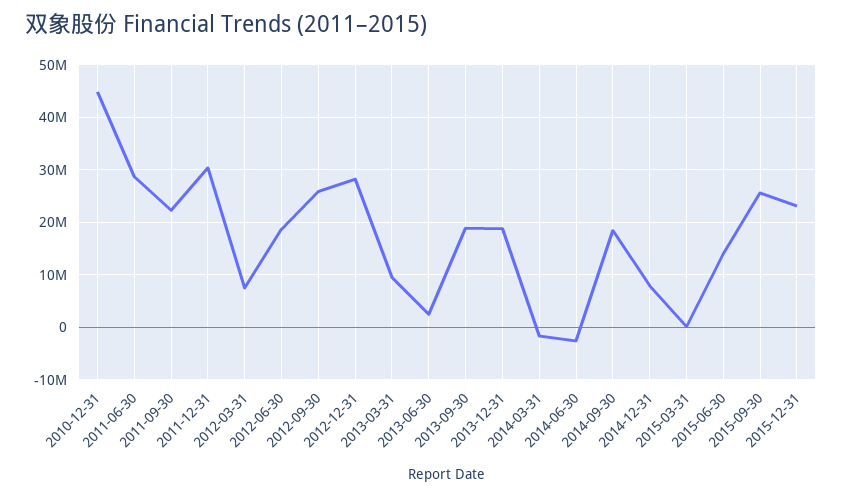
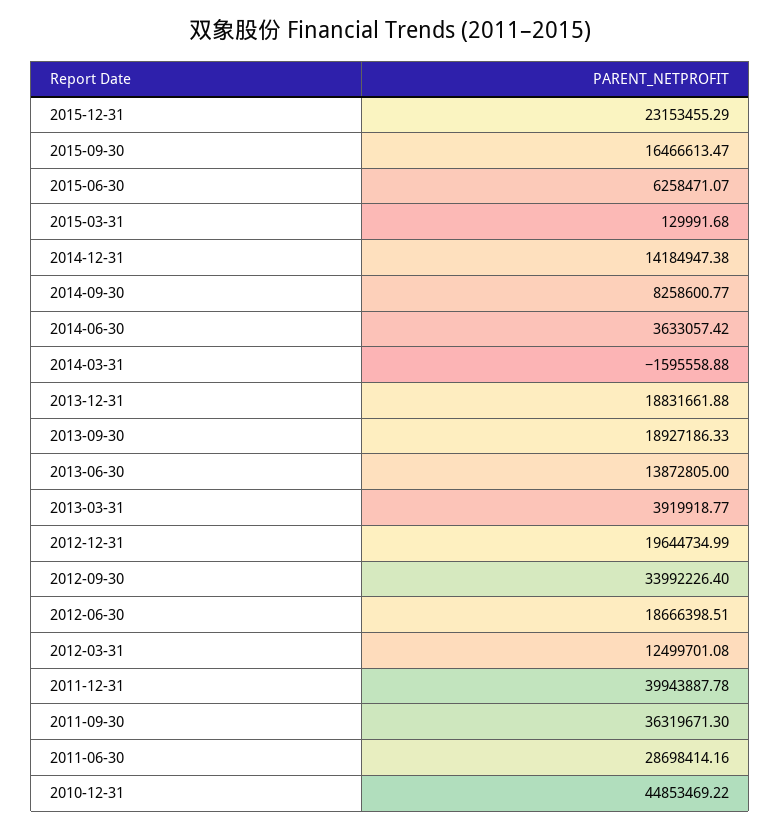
2011-09-30: 22000000 -> 36319671.3
2011-12-31: 30000000 -> 39943887.78
2012-03-31: 8000000 -> 12499701.08
2012-09-30: 26000000 -> 33992226.4
2012-12-31: 28000000 -> 19644734.99
2013-03-31: 10000000 -> 3919918.77
2013-06-30: 2000000 -> 13872805
2014-06-30: -2000000 -> 3633057.42
2014-09-30: 18000000 -> 8258600.77
2014-12-31: 8000000 -> 14184947.38
2015-06-30: 14000000 -> 6258471.07
2015-09-30: 26000000 -> 16466613.47

